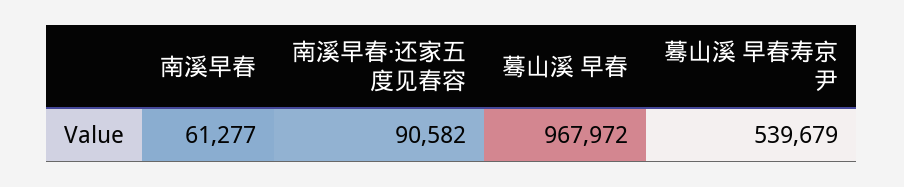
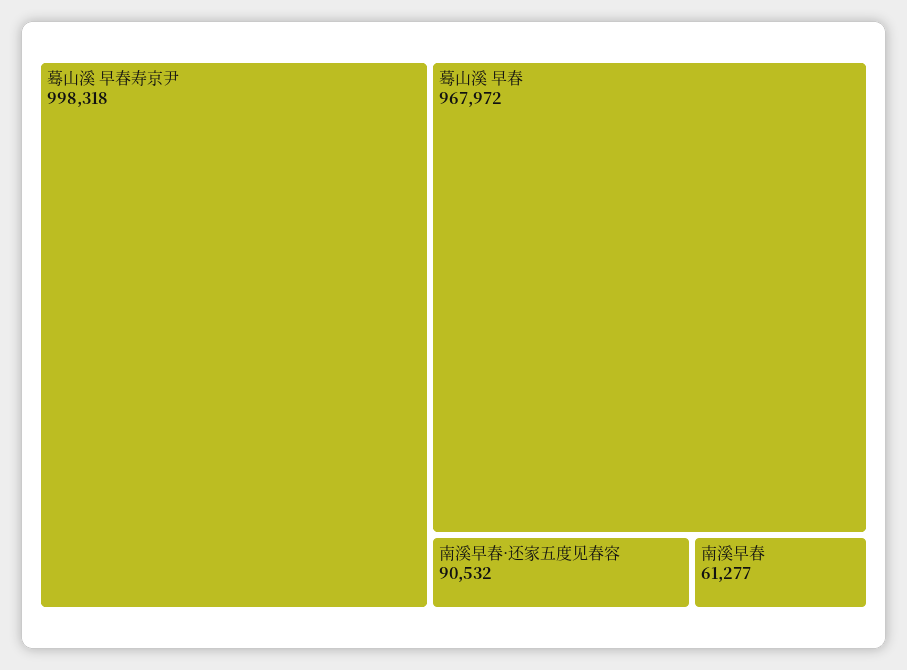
南溪早春·还家五度见春容: 90582 -> 90532
蓦山溪 早春寿京尹: 539679 -> 998318

